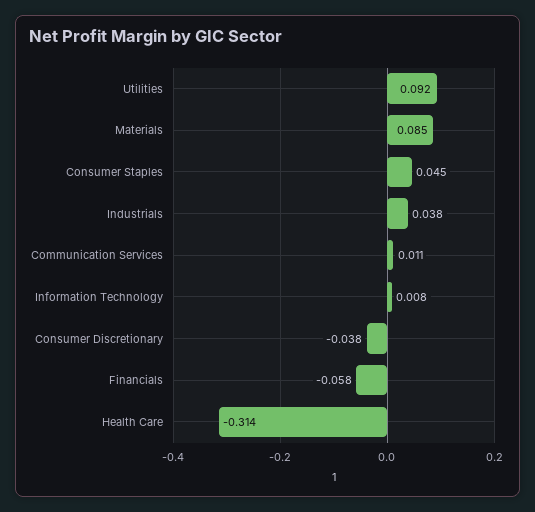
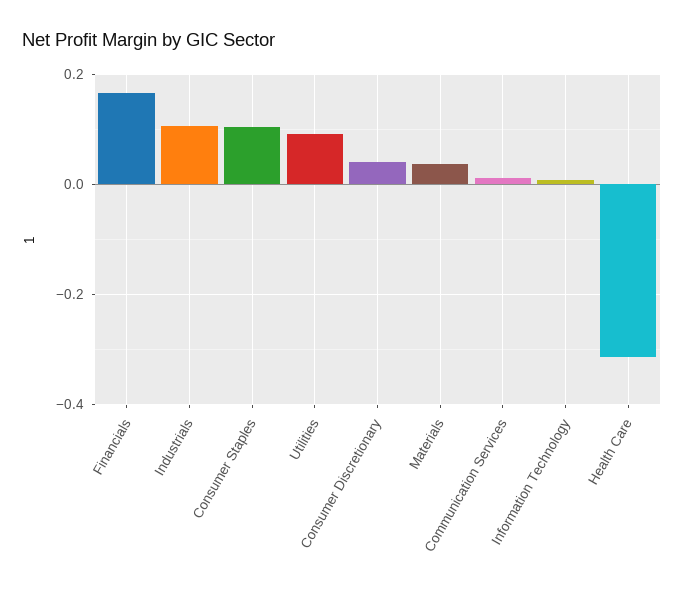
Materials: 0.085 -> 0.04
Consumer Staples: 0.045 -> 0.1
Industrials: 0.038 -> 0.1
Consumer Discretionary: -0.038 -> 0.04
Financials: -0.058 -> 0.16

